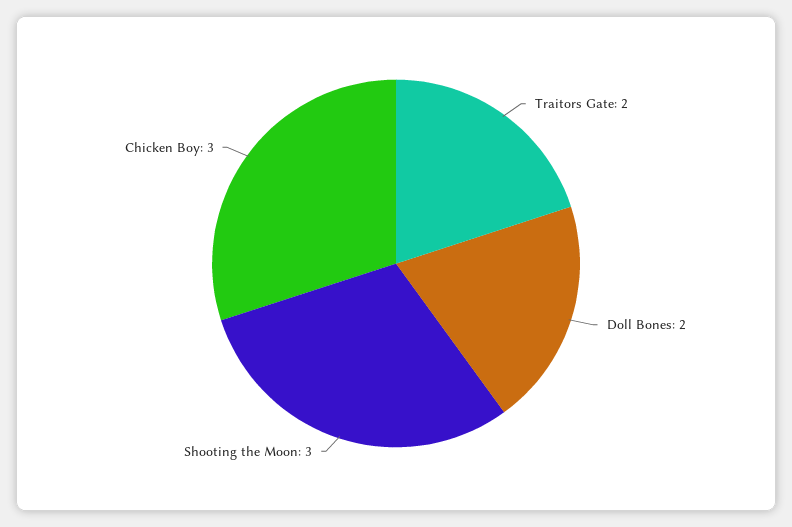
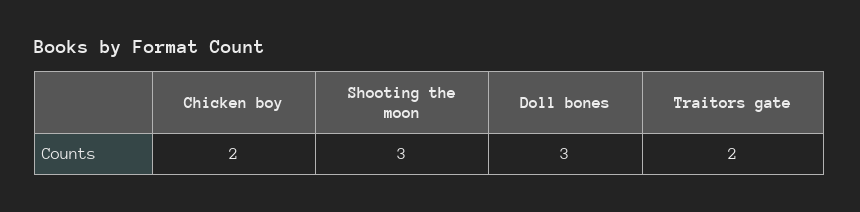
Doll Bones: 2 -> 3
Chicken Boy: 3 -> 2

